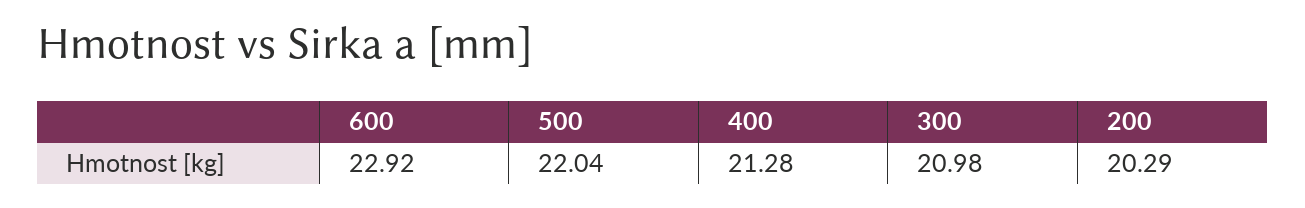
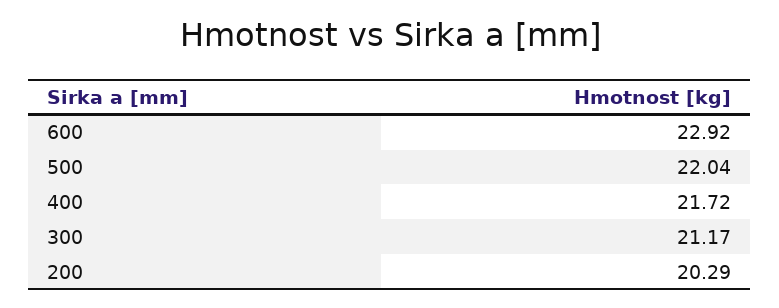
400: 21.28 -> 21.72
300: 20.98 -> 21.17

